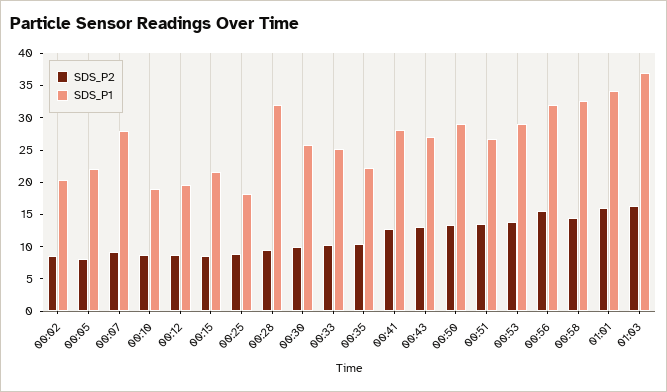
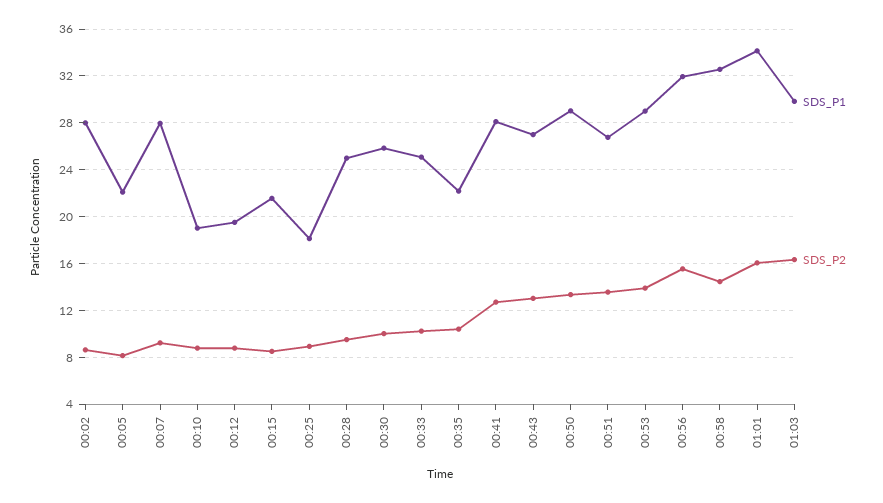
SDS_P1, 00:02: 20 -> 28
SDS_P1, 00:28: 32.5 -> 25
SDS_P1, 01:03: 37.5 -> 30

